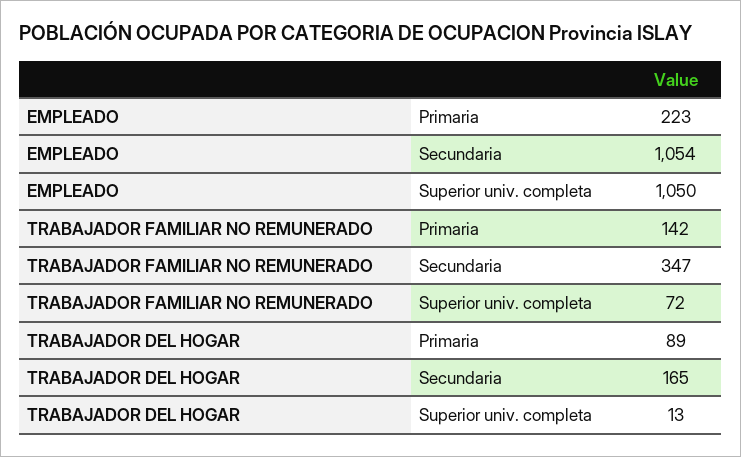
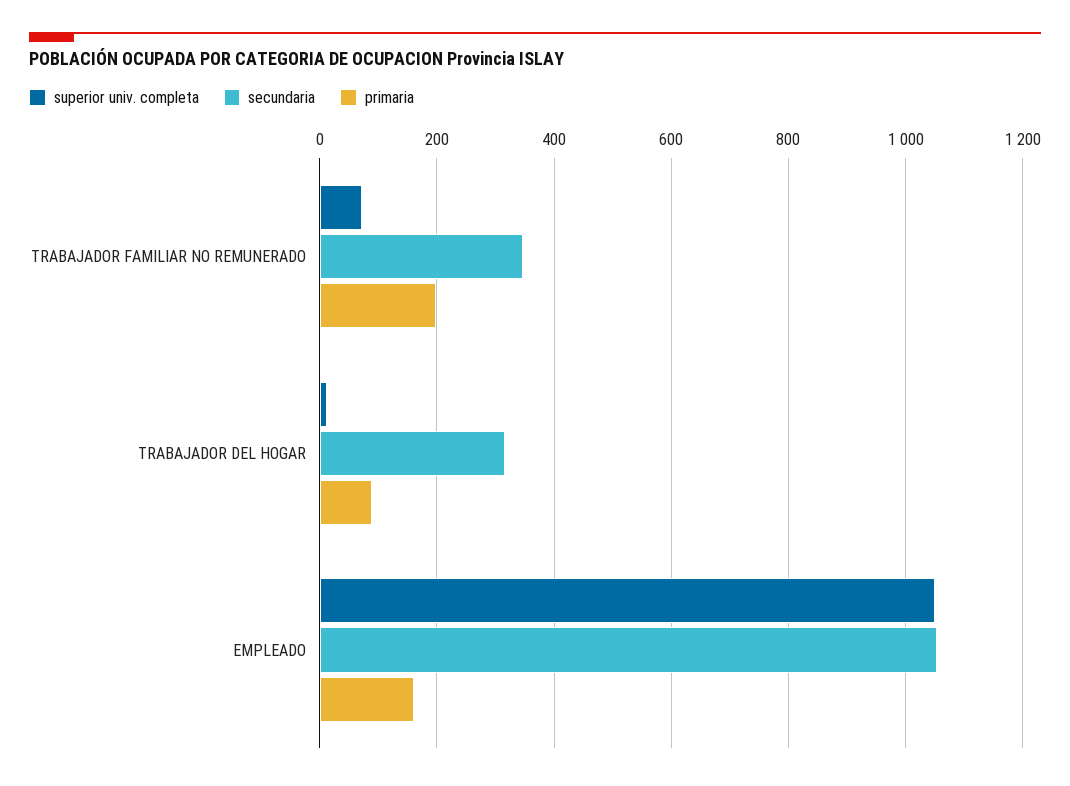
Primaria, EMPLEADO: 223 -> 160
Primaria, TRABAJADOR FAMILIAR NO REMUNERADO: 142 -> 200
Secundaria, TRABAJADOR DEL HOGAR: 165 -> 320

